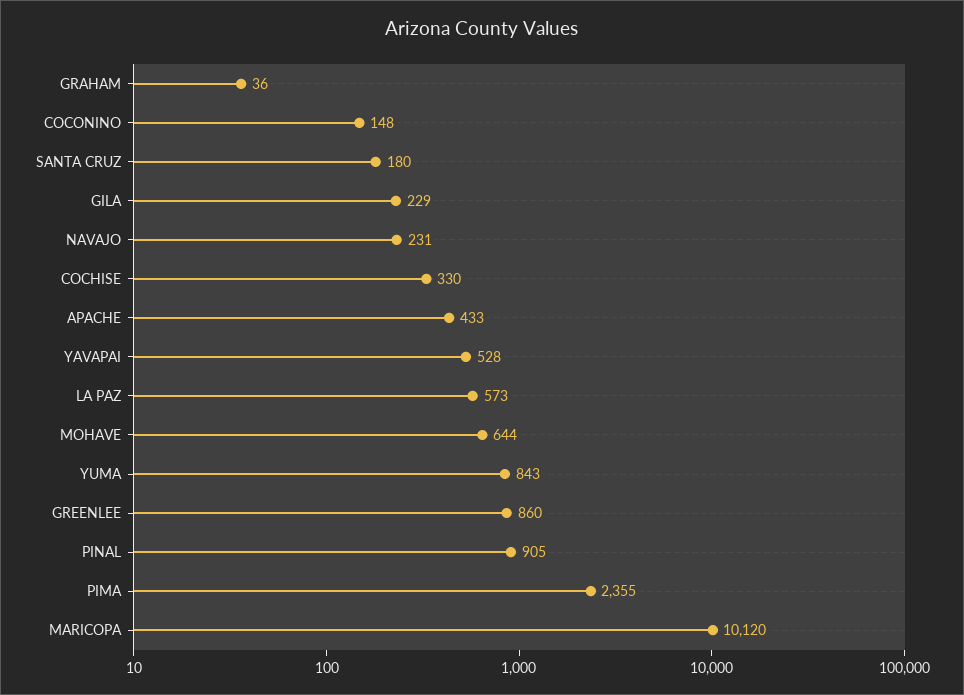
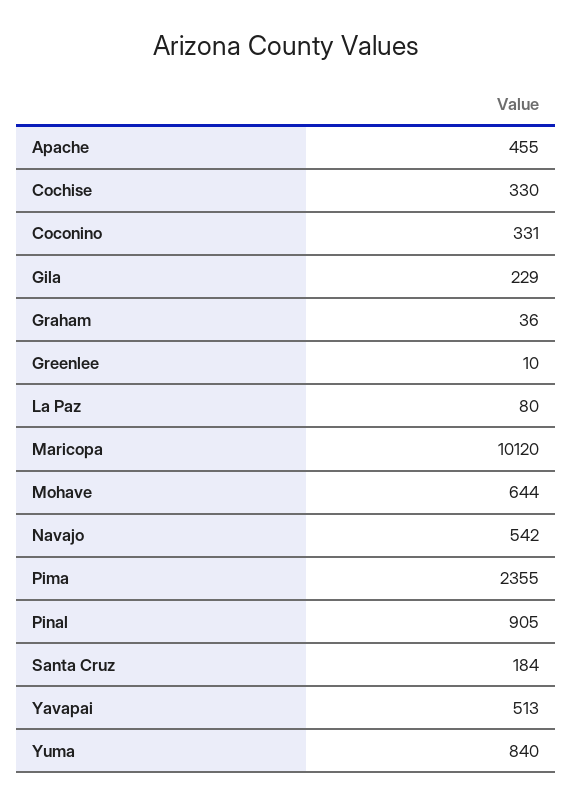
COCONINO: 148 -> 331
SANTA CRUZ: 180 -> 184
NAVAJO: 231 -> 542
APACHE: 433 -> 455
YAVAPAI: 528 -> 513
LA PAZ: 573 -> 80
YUMA: 843 -> 840
GREENLEE: 860 -> 10

